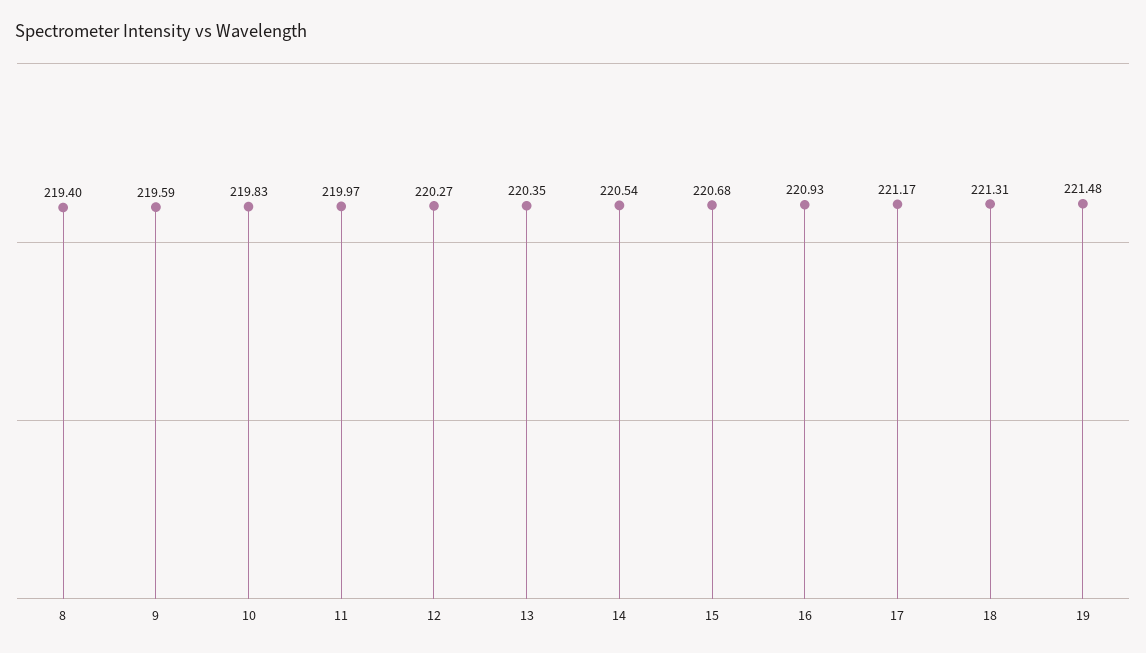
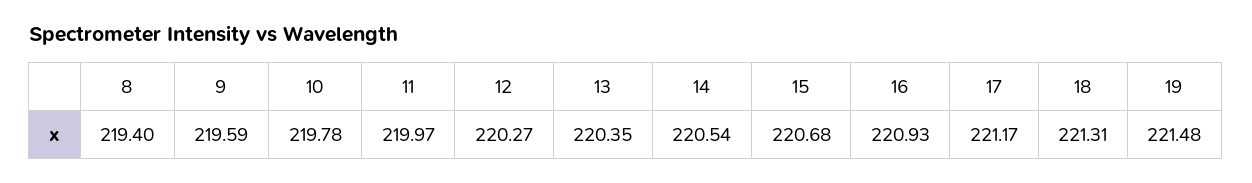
10: 219.83 -> 219.78

